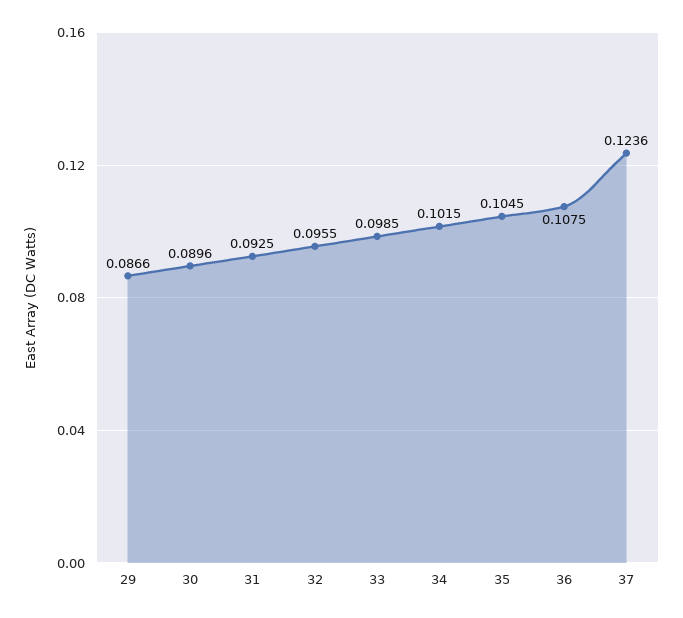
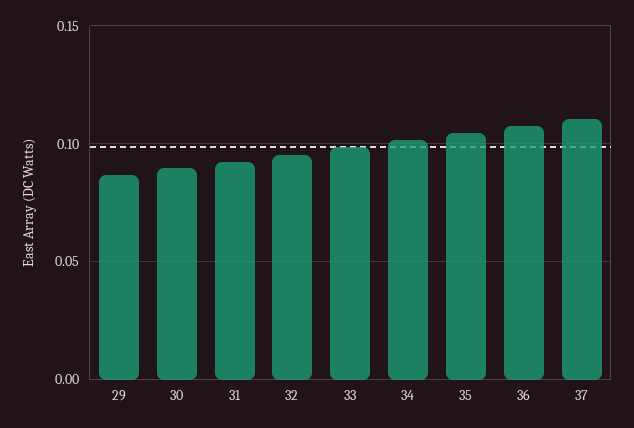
37: 0.1236 -> 0.11

